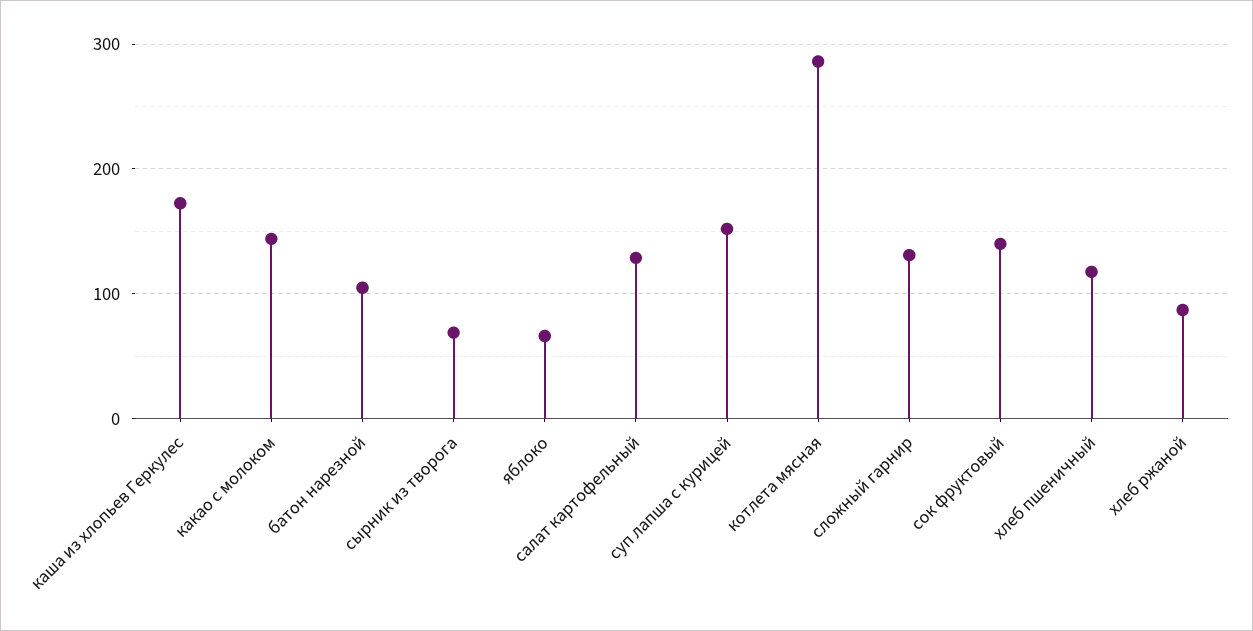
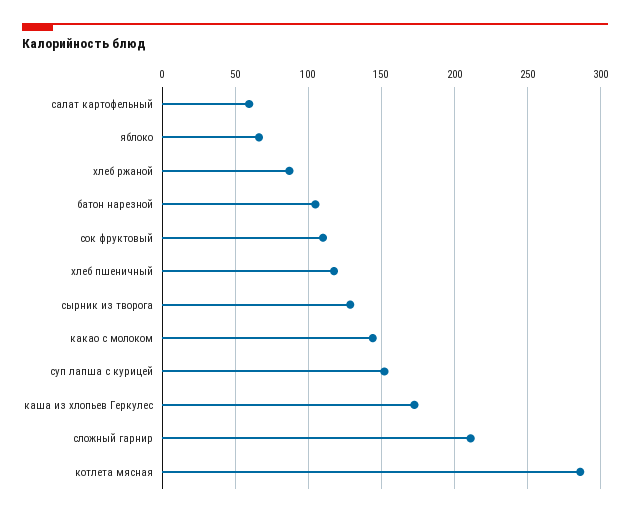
сырник из творога: 70 -> 130
салат картофельный: 130 -> 60
сложный гарнир: 130 -> 210
сок фруктовый: 140 -> 110

